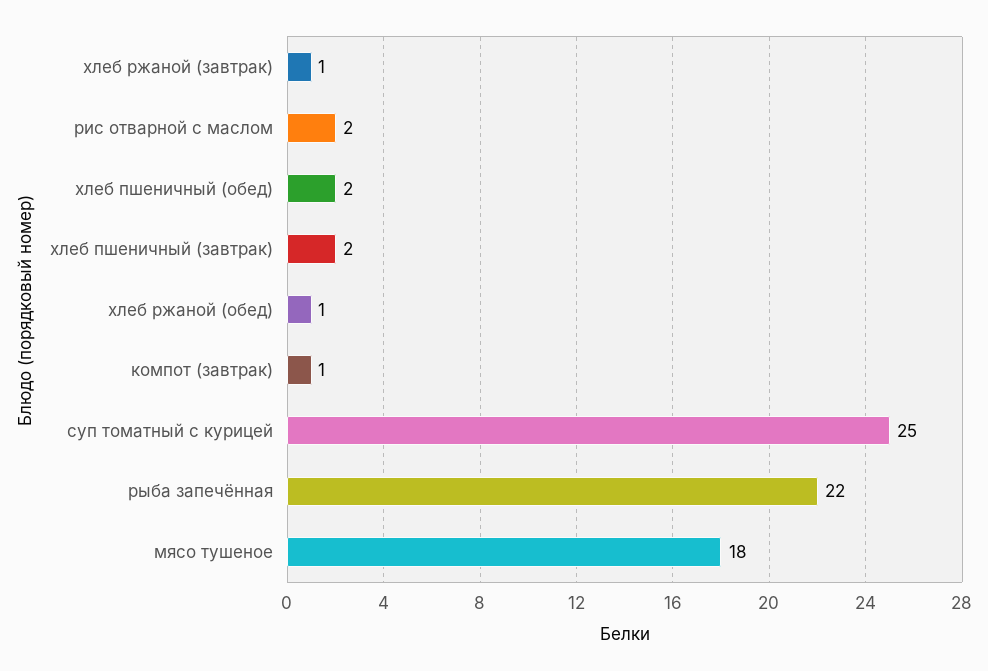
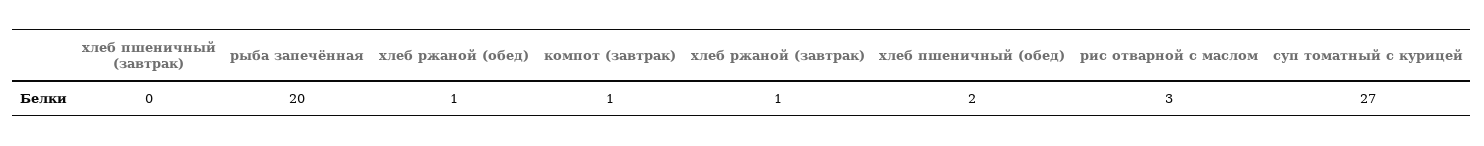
рис отварной с маслом: 2 -> 3
хлеб пшеничный (завтрак): 2 -> 0
суп томатный с курицей: 25 -> 27
рыба запечённая: 22 -> 20
мясо тушеное: 18 -> none

